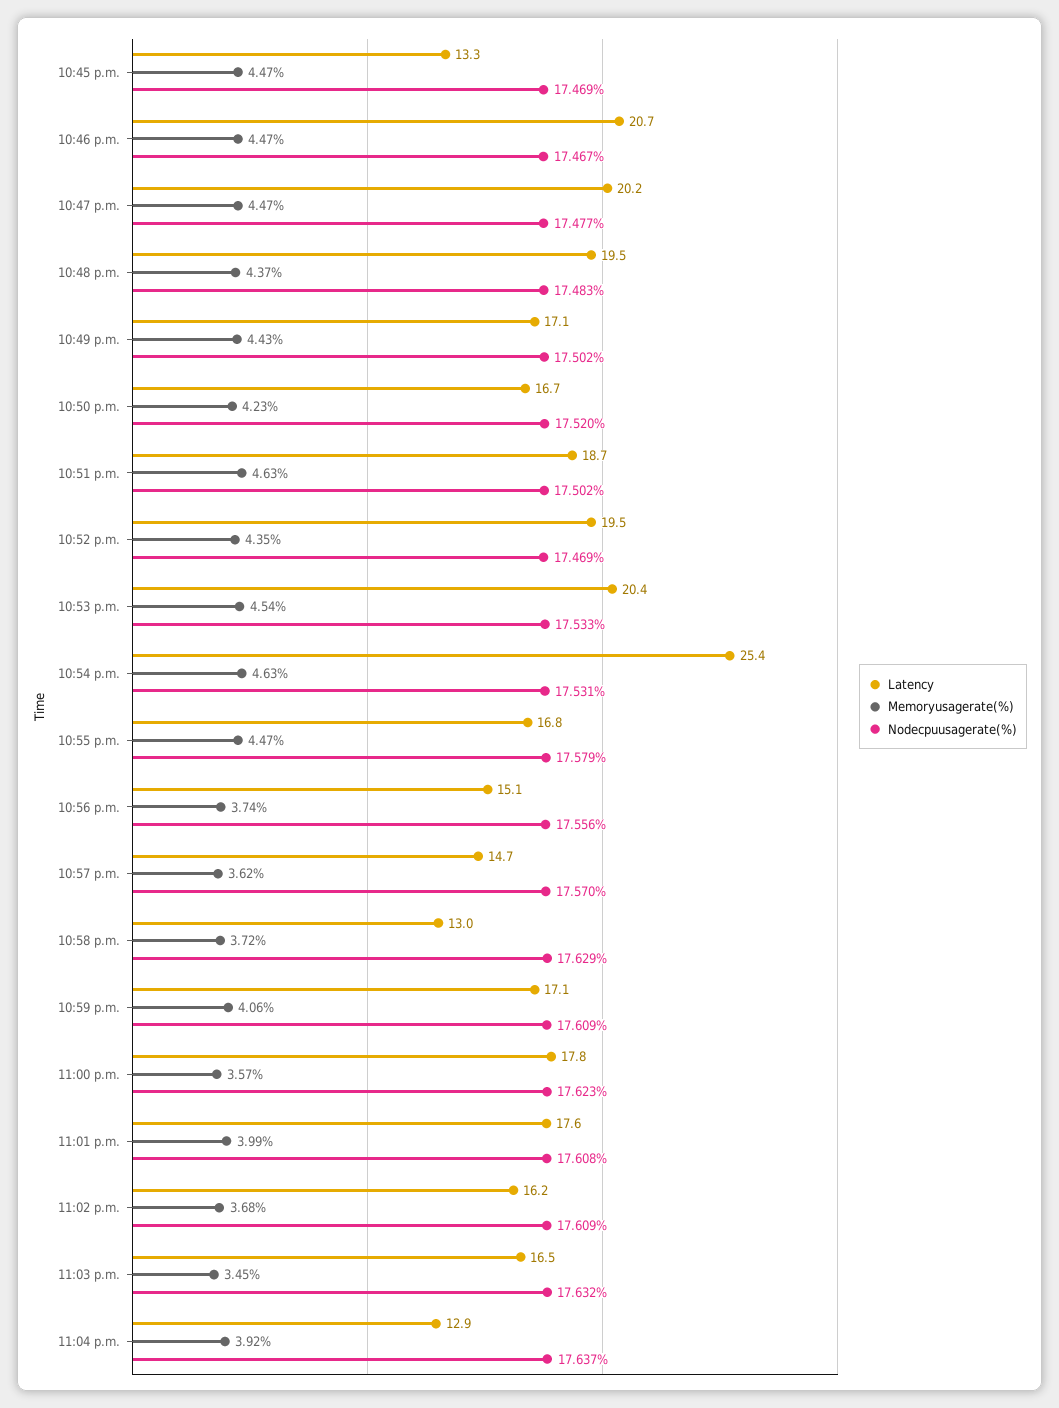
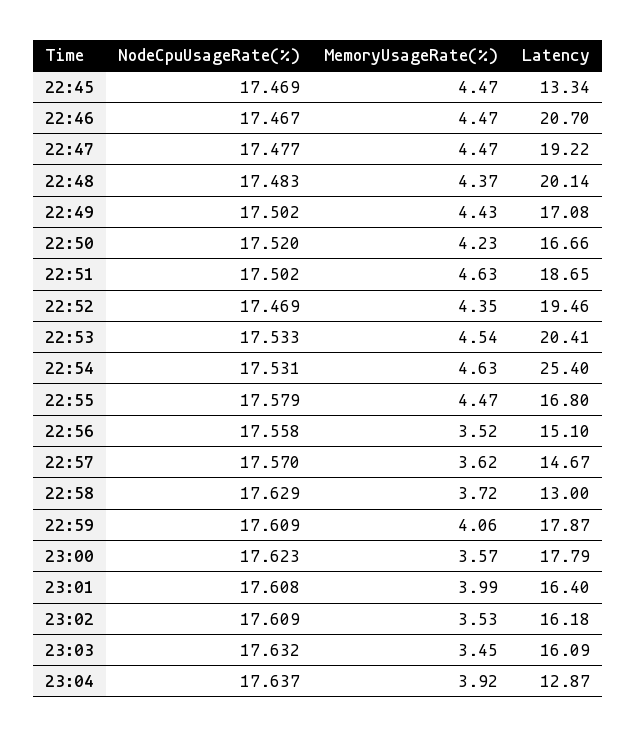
Latency, 10:47 p.m.: 20.2 -> 19.22
Latency, 10:48 p.m.: 19.5 -> 20.14
Memoryusagerate(%), 10:56 p.m.: 3.74 -> 3.52
Nodecpuusagerate(%), 10:56 p.m.: 17.556 -> 17.558
Latency, 10:59 p.m.: 17.1 -> 17.87
Latency, 11:01 p.m.: 17.6 -> 16.4
Memoryusagerate(%), 11:02 p.m.: 3.68 -> 3.53
Latency, 11:03 p.m.: 16.5 -> 16.09

